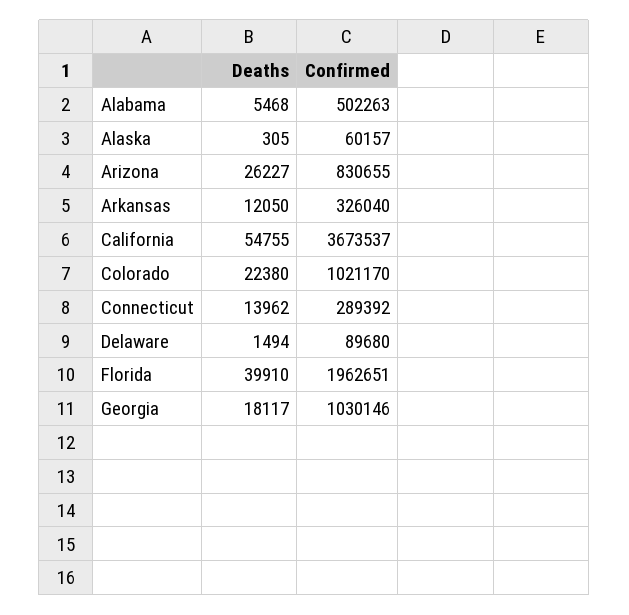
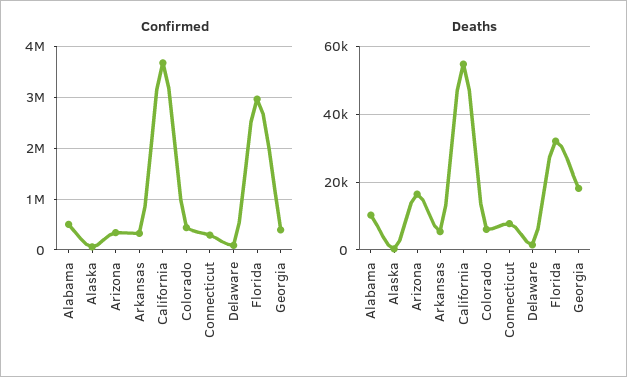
Deaths, Alabama: 5468 -> 10000
Deaths, Arizona: 26227 -> 16000
Confirmed, Arizona: 830655 -> 400000
Deaths, Arkansas: 12050 -> 6000
Deaths, Colorado: 22380 -> 6000
Confirmed, Colorado: 1021170 -> 400000
Deaths, Connecticut: 13962 -> 8000
Deaths, Florida: 39910 -> 32000
Confirmed, Florida: 1962651 -> 3000000
Confirmed, Georgia: 1030146 -> 400000

